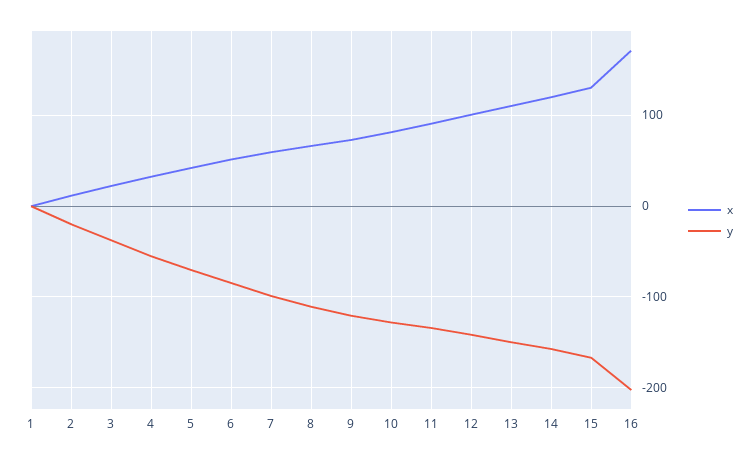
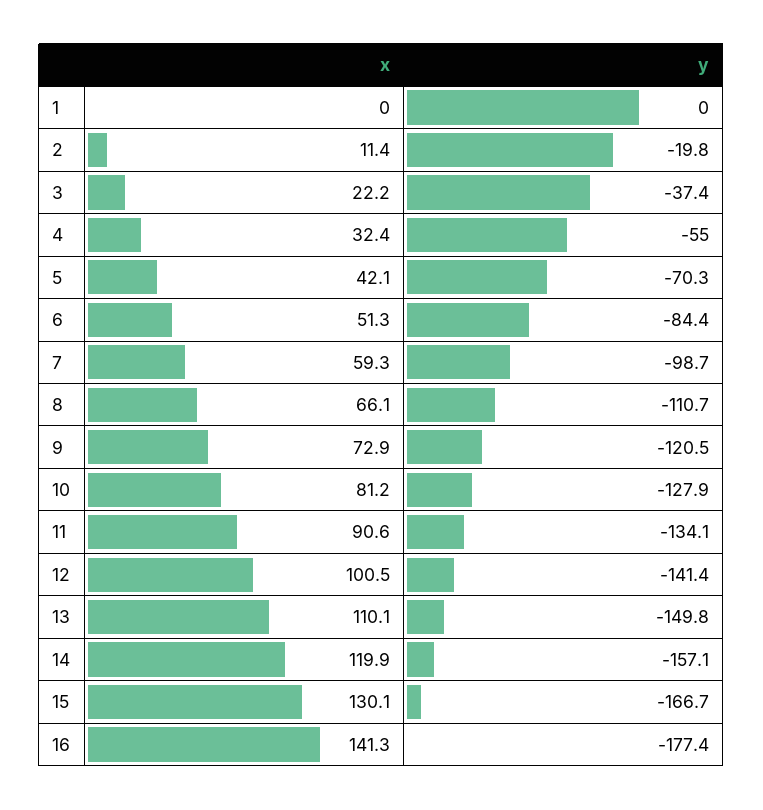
x, 16: 170 -> 141.3
y, 16: -200 -> -177.4

